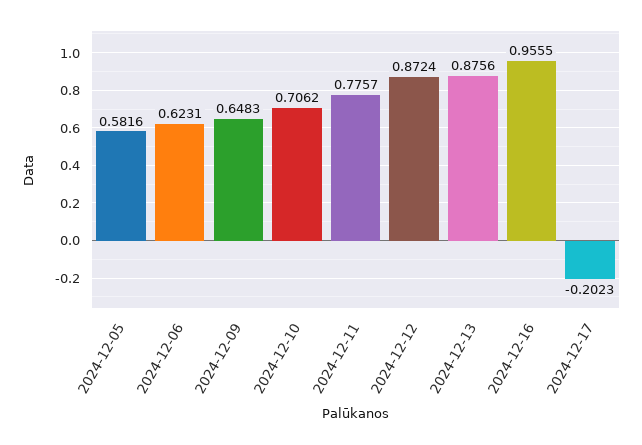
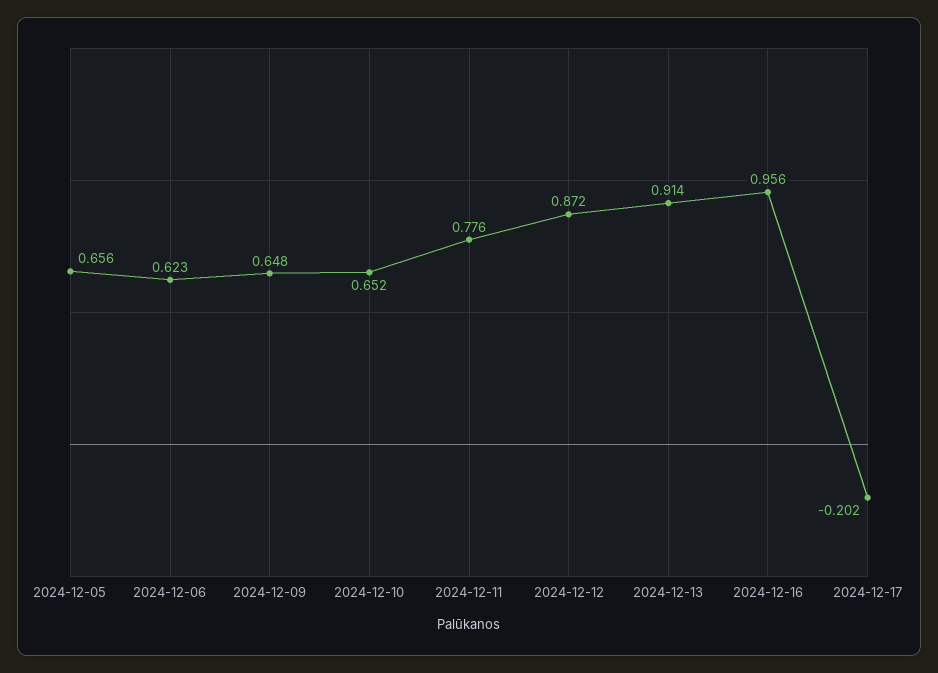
2024-12-05: 0.5816 -> 0.656
2024-12-10: 0.7062 -> 0.652
2024-12-13: 0.8756 -> 0.914

